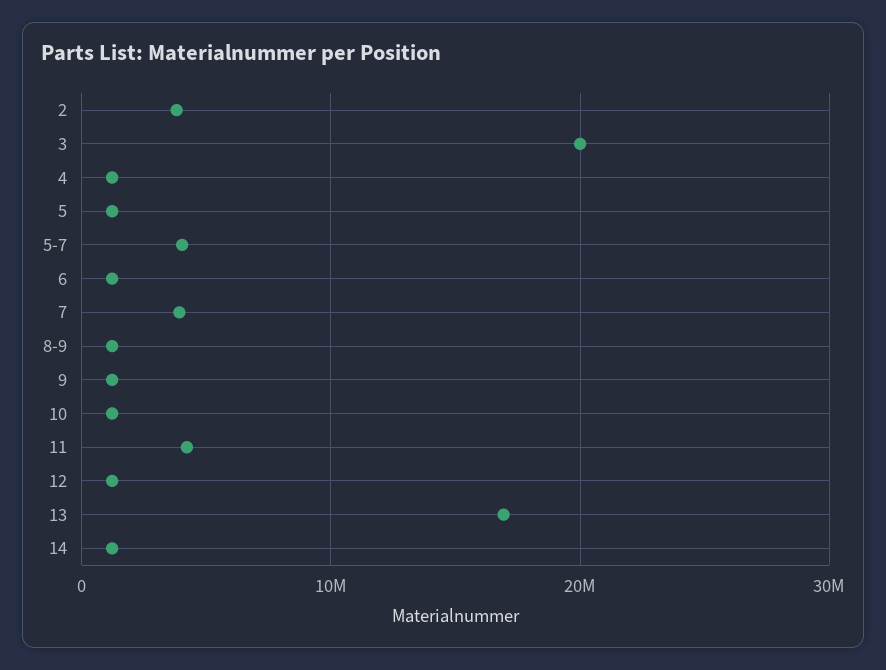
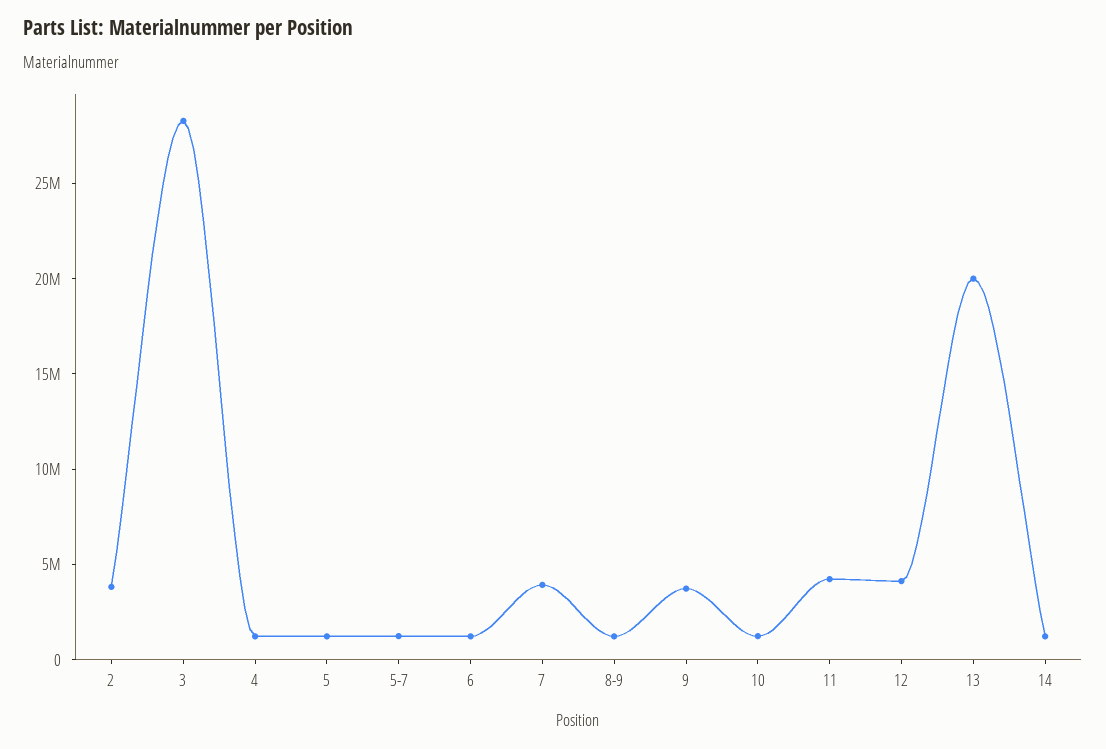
3: 20000000 -> 28000000
5-7: 4000000 -> 1000000
9: 1000000 -> 4000000
12: 1000000 -> 4000000
13: 17000000 -> 20000000

